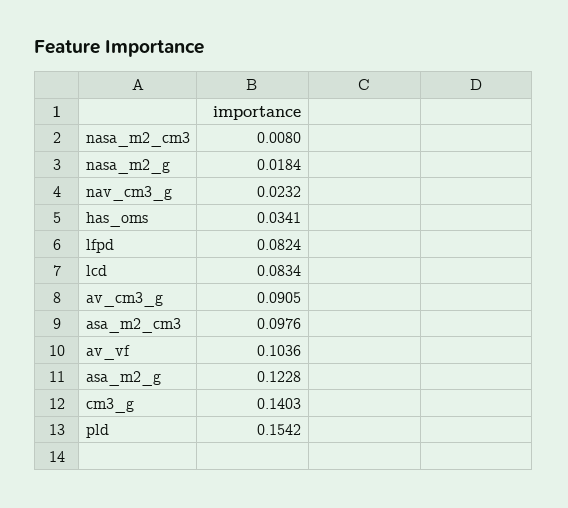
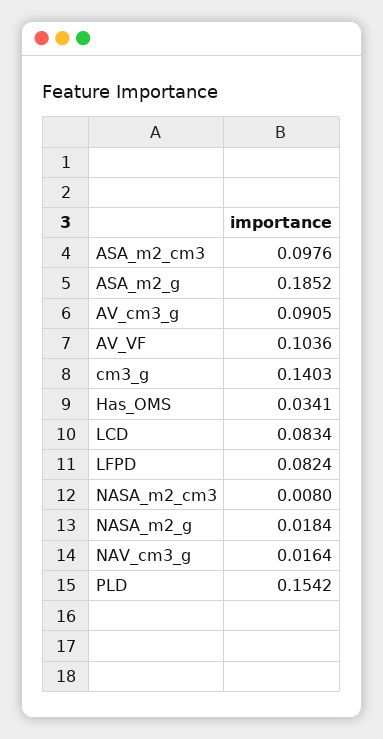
nav_cm3_g: 0.0232 -> 0.0164
asa_m2_g: 0.1228 -> 0.1852

